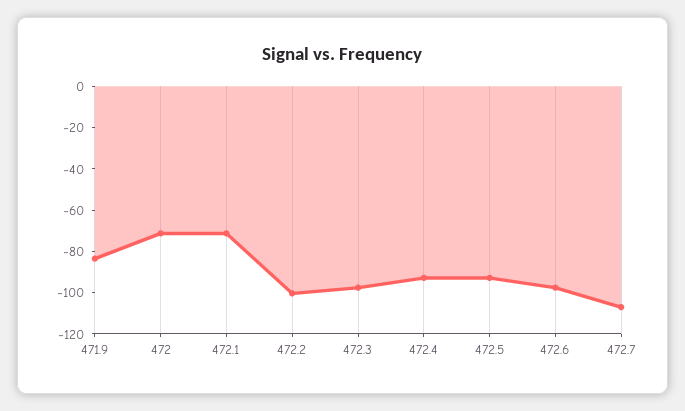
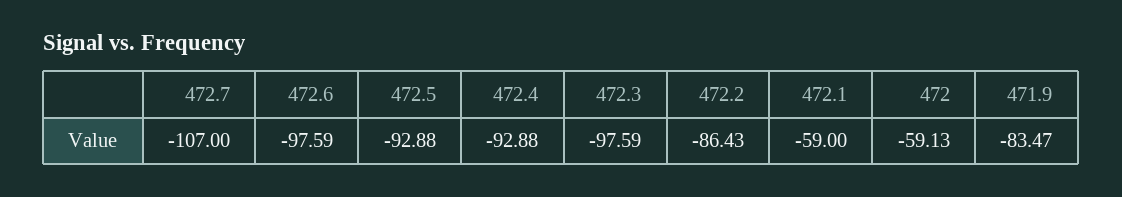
472: -70 -> -59.13
472.1: -70 -> -59
472.2: -100 -> -86.43

